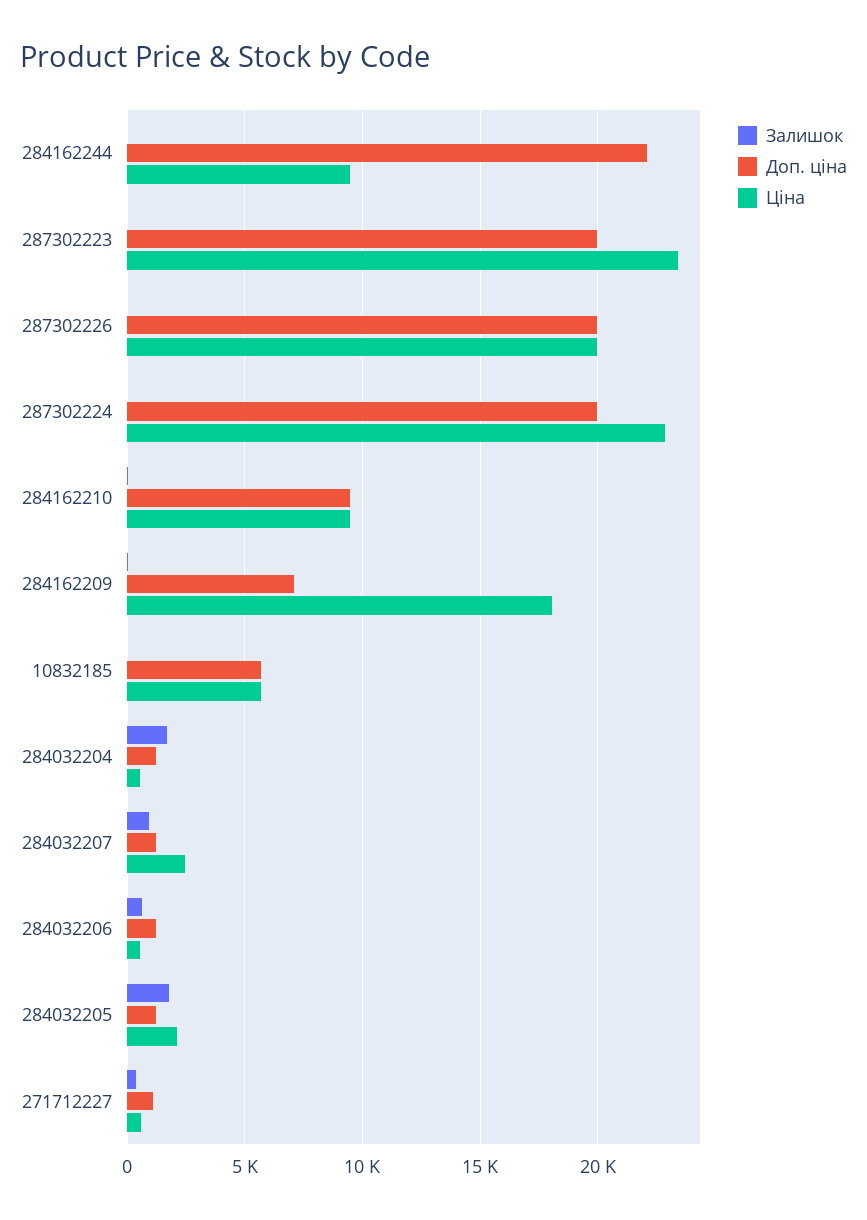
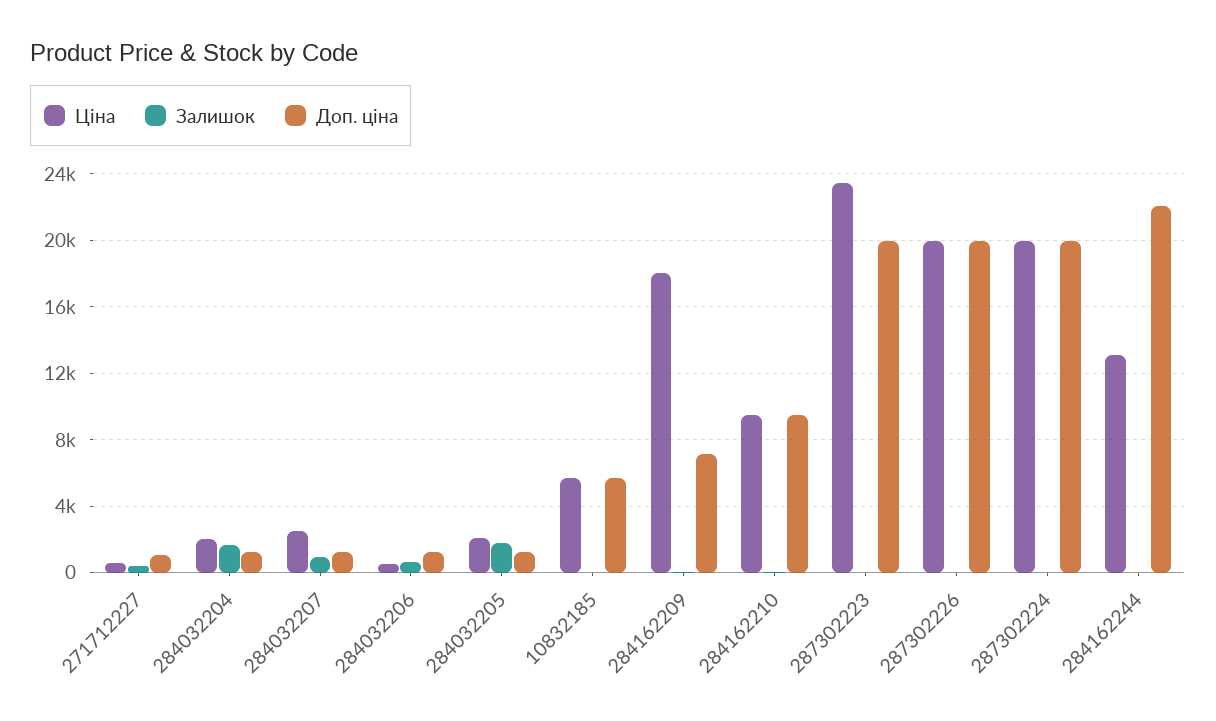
Ціна, 284162244: 9500 -> 13000
Ціна, 287302224: 23000 -> 20000
Ціна, 284032204: 500 -> 2000

